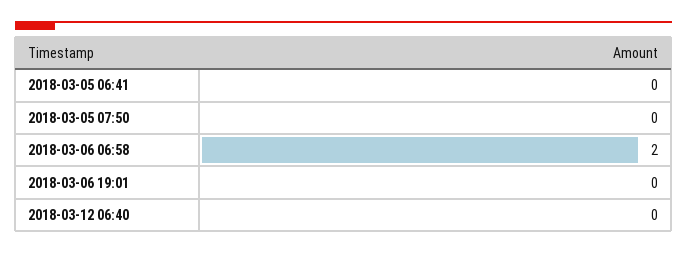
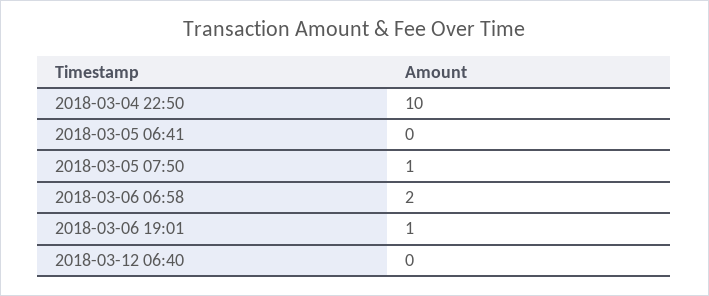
2018-03-05 07:50: 0 -> 1
2018-03-06 19:01: 0 -> 1
2018-03-04 22:50: none -> 10

